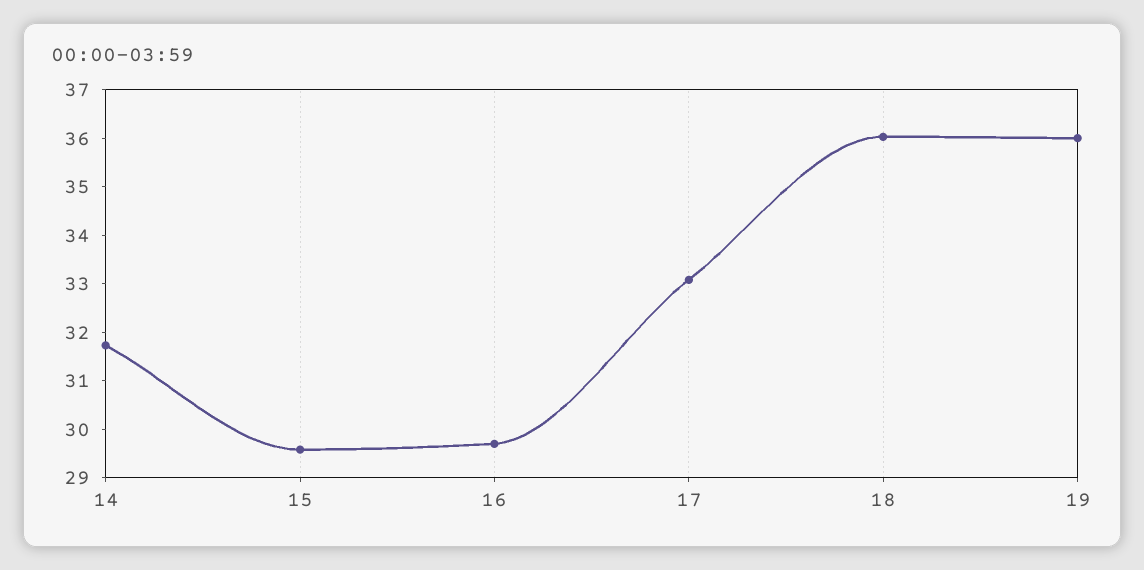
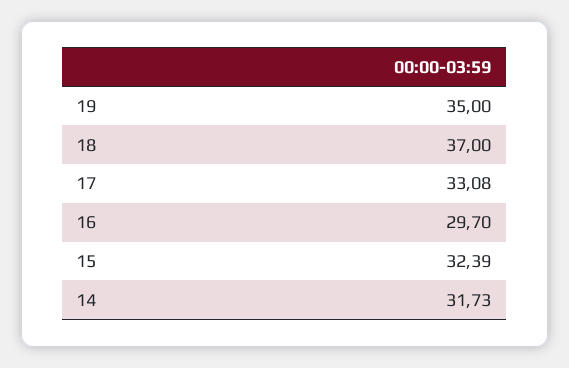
15: 29.6 -> 32.39
18: 36 -> 37
19: 36 -> 35

